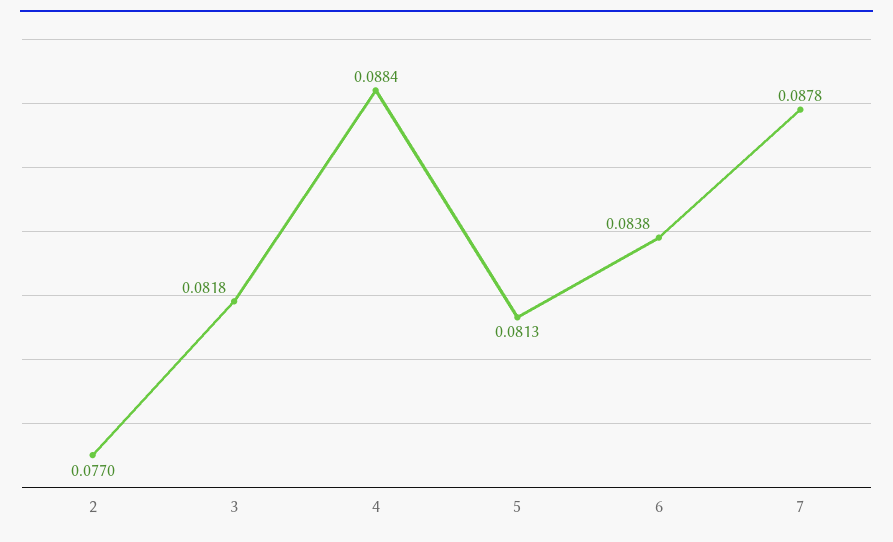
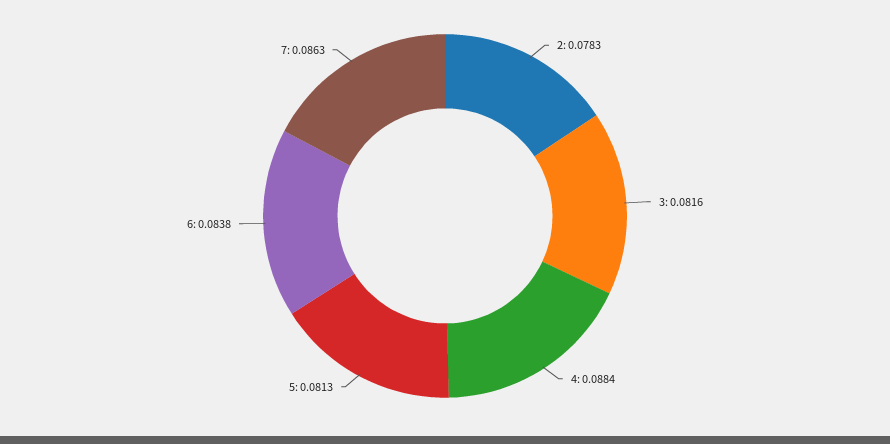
2: 0.077 -> 0.0783
3: 0.0818 -> 0.0816
7: 0.0878 -> 0.0863

